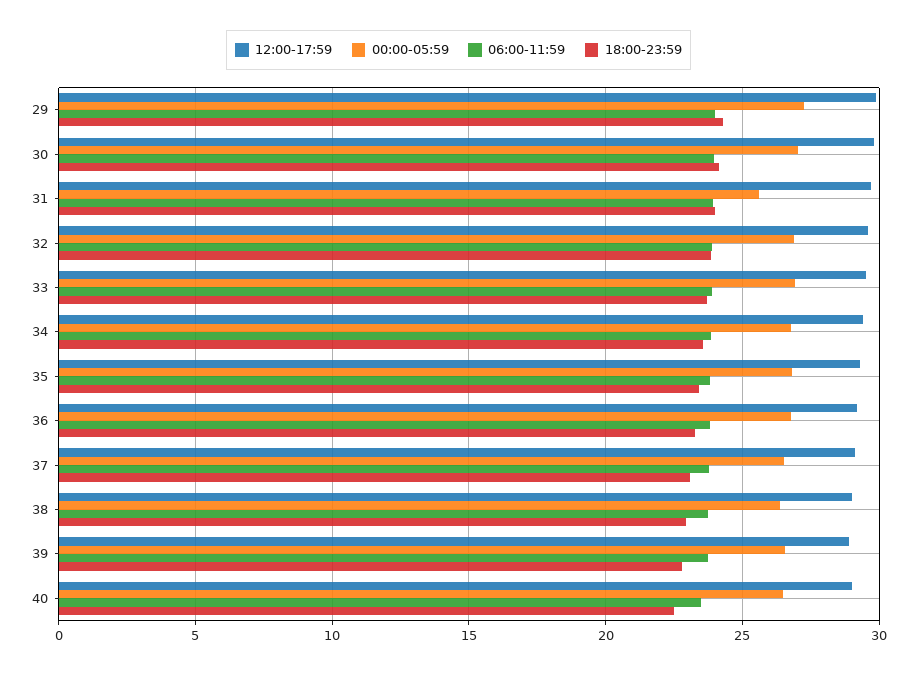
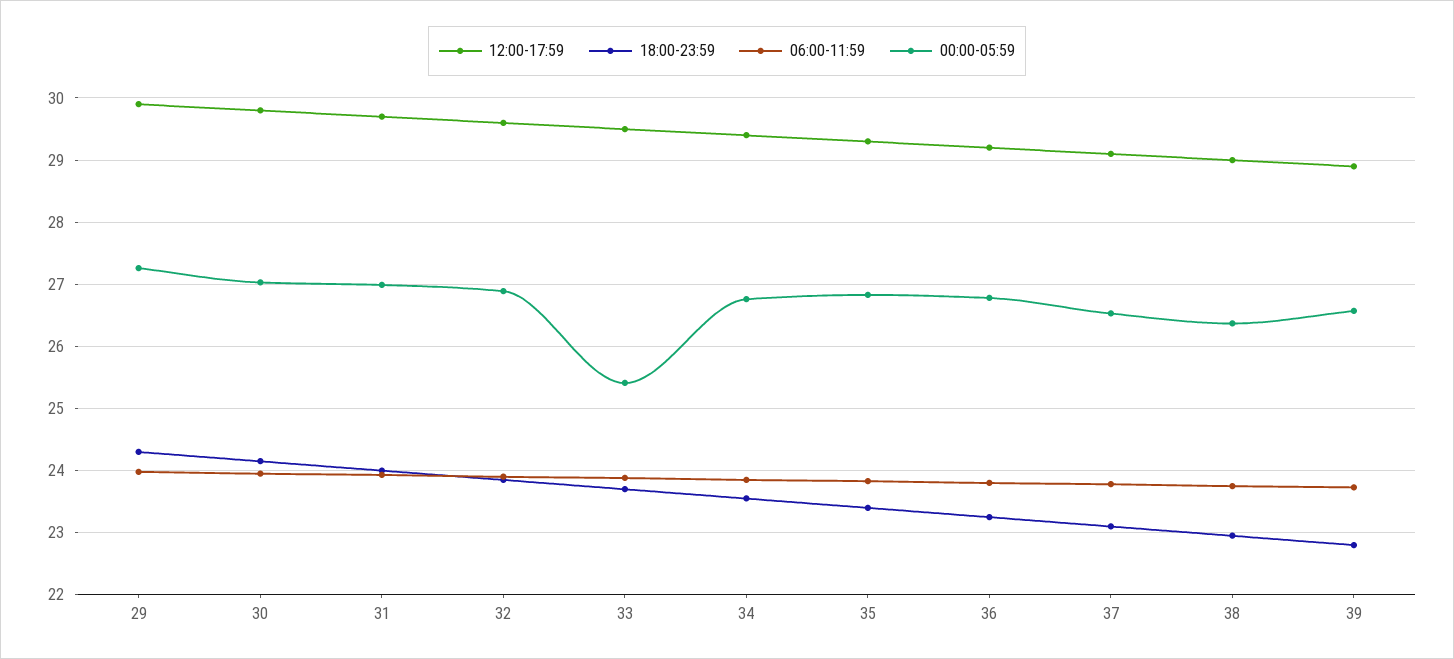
00:00-05:59, 31: 25.5 -> 27
00:00-05:59, 33: 27 -> 25.4
12:00-17:59, 40: 29 -> none
00:00-05:59, 40: 26.5 -> none
06:00-11:59, 40: 23.5 -> none
18:00-23:59, 40: 22.5 -> none

